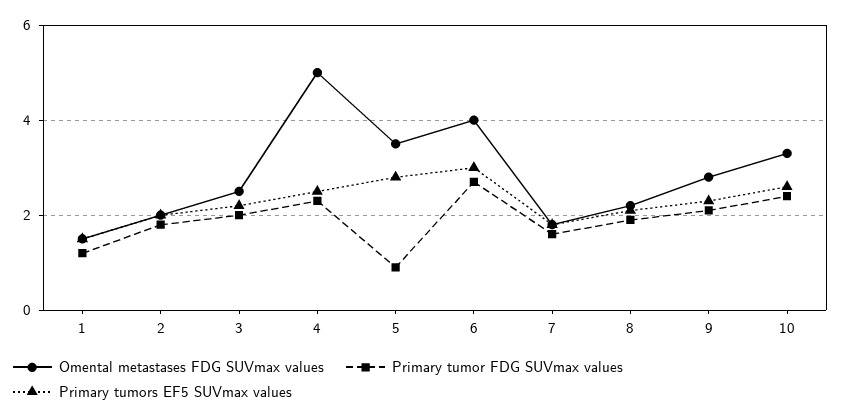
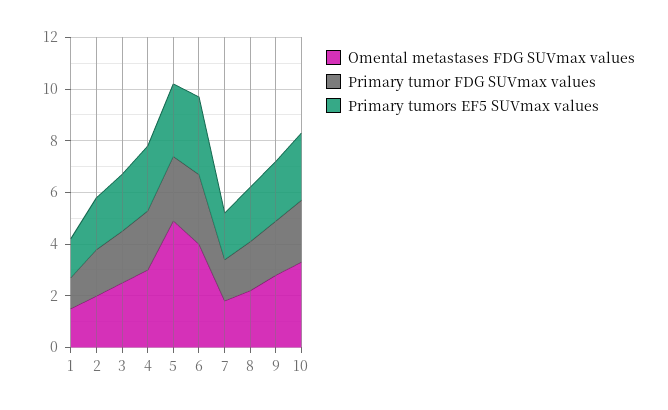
Omental metastases FDG SUVmax values, 4: 5 -> 3
Omental metastases FDG SUVmax values, 5: 3.5 -> 5
Primary tumor FDG SUVmax values, 5: 1 -> 2.5

